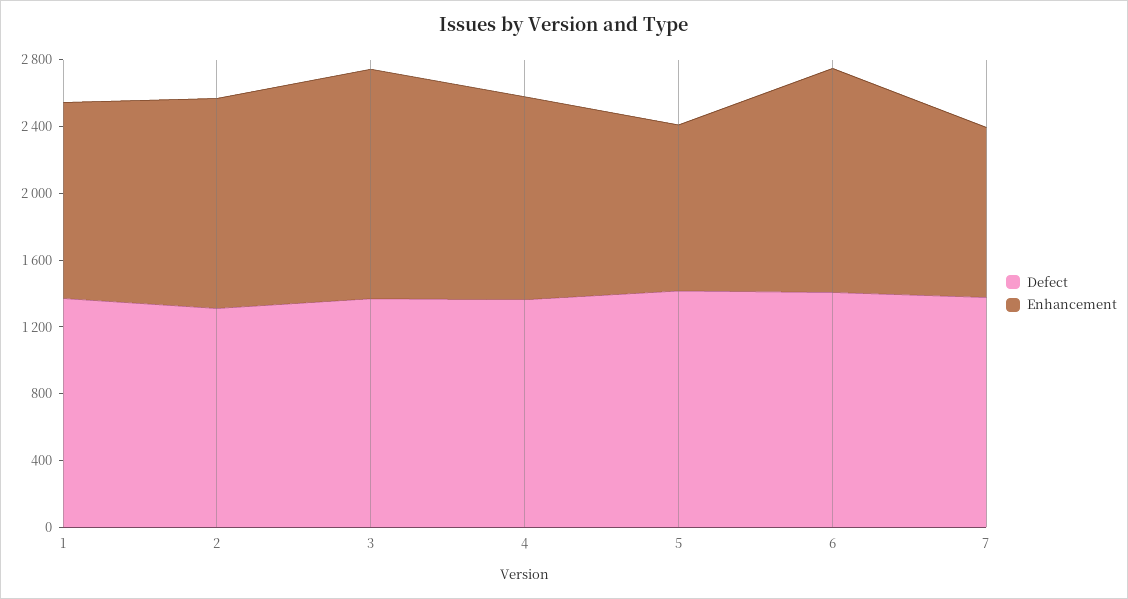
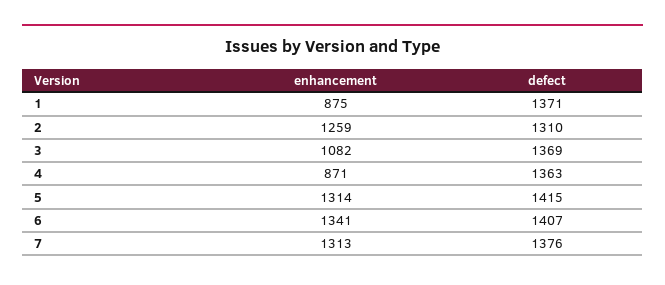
Enhancement, 1: 1200 -> 875
Enhancement, 3: 1400 -> 1082
Enhancement, 4: 1200 -> 871
Enhancement, 5: 1000 -> 1314
Enhancement, 7: 1000 -> 1313

